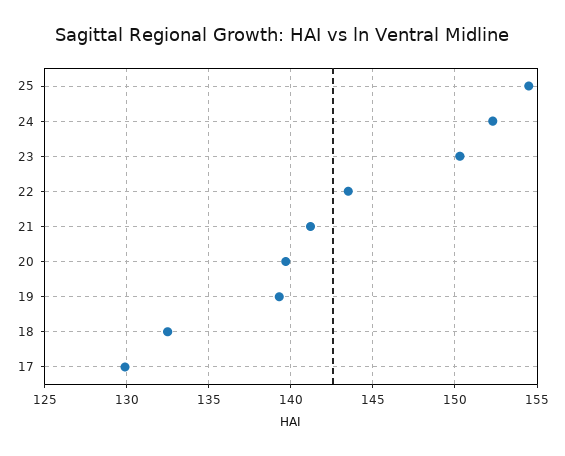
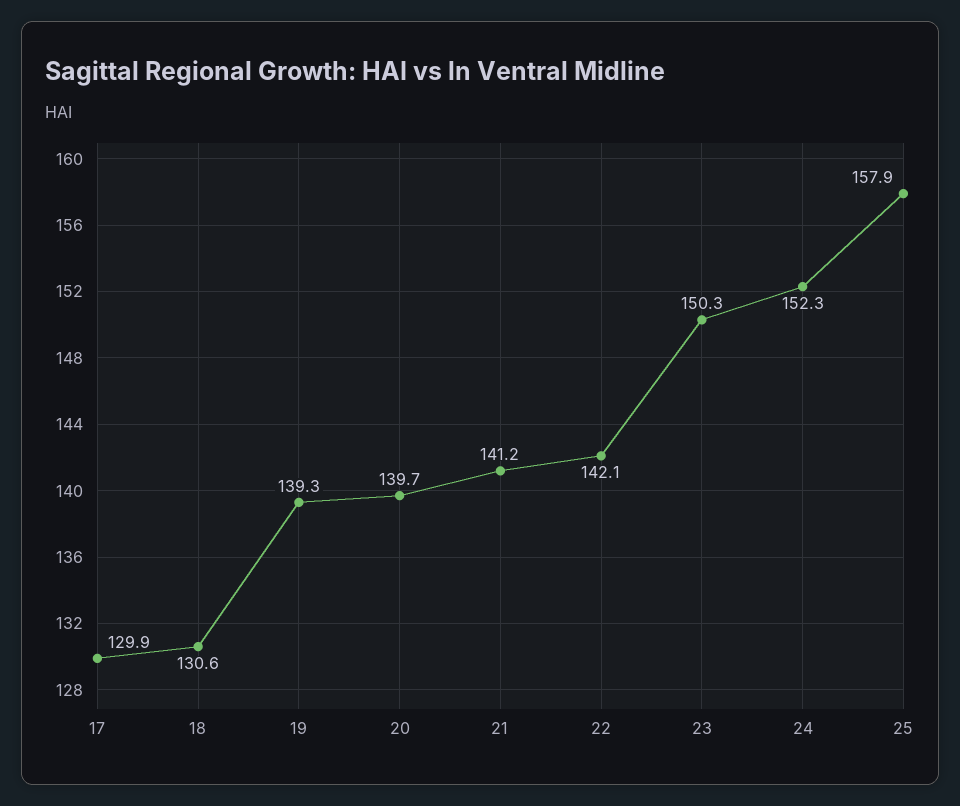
25: 154.5 -> 157.9
22: 143.5 -> 142.1
18: 132.5 -> 130.6

